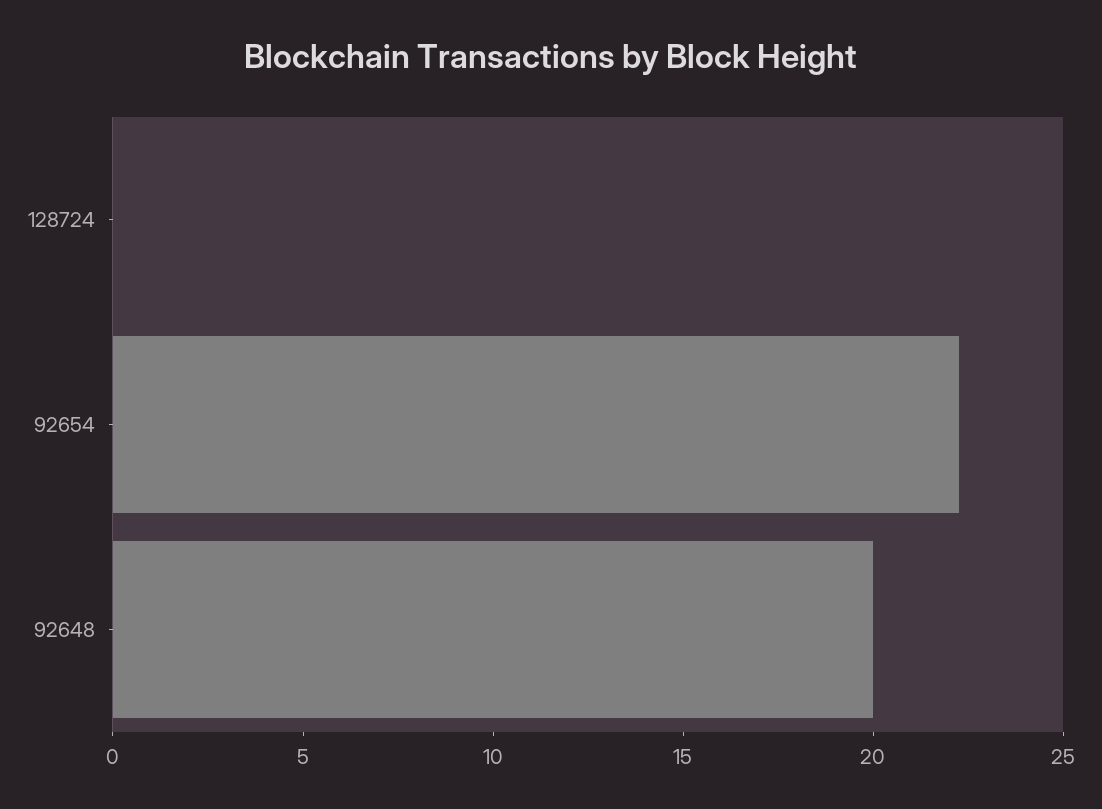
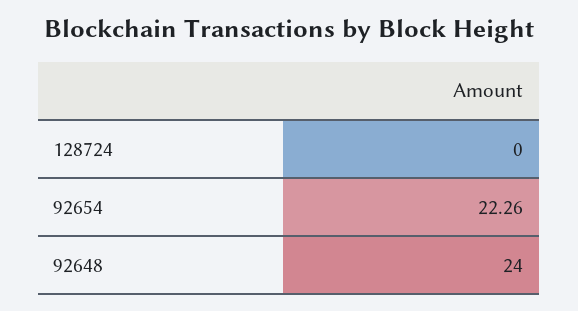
92648: 20 -> 24

